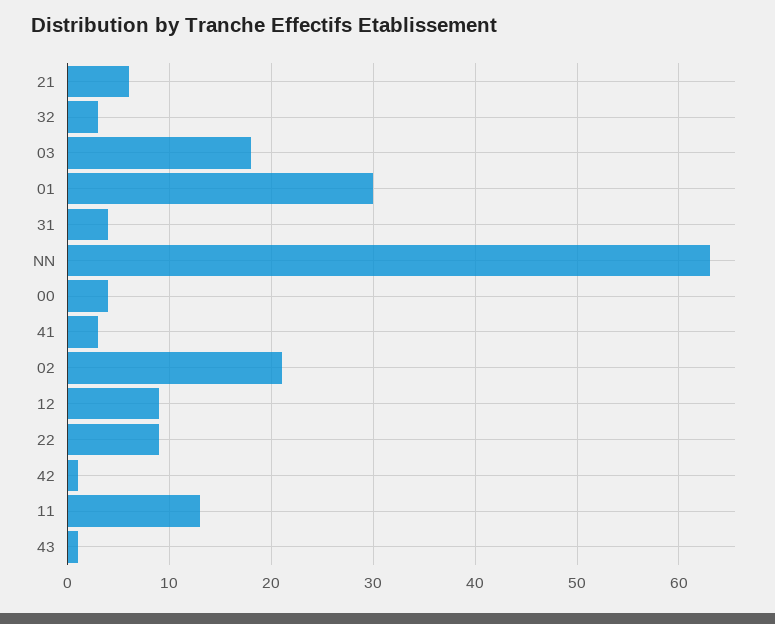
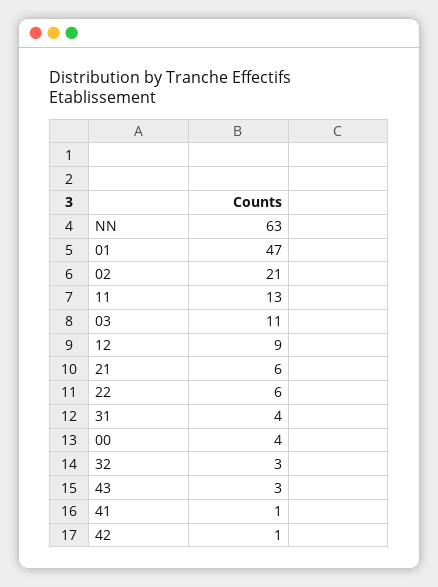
03: 18 -> 11
01: 30 -> 47
41: 3 -> 1
22: 9 -> 6
43: 1 -> 3

